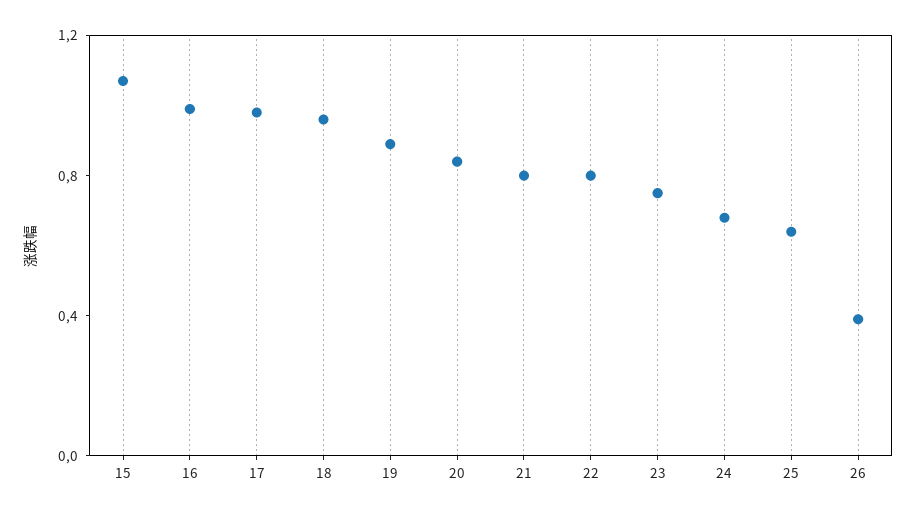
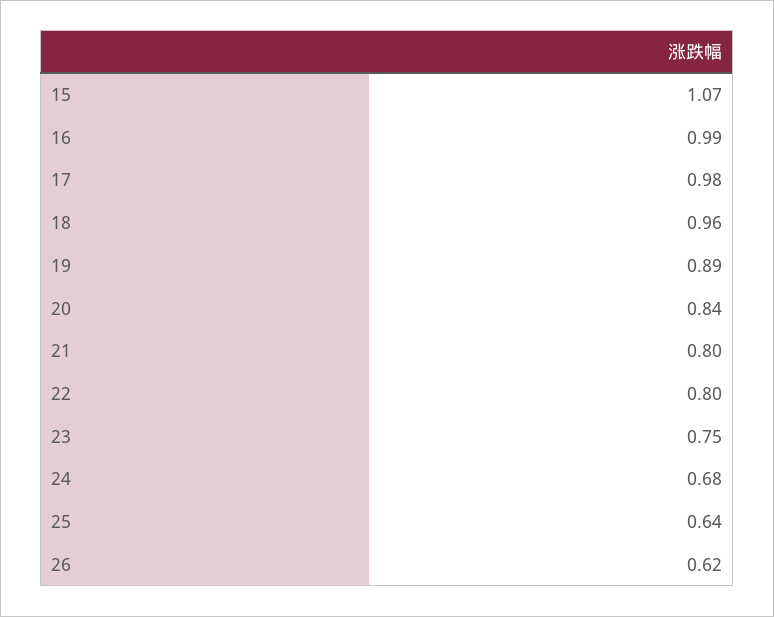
26: 0.4 -> 0.62

